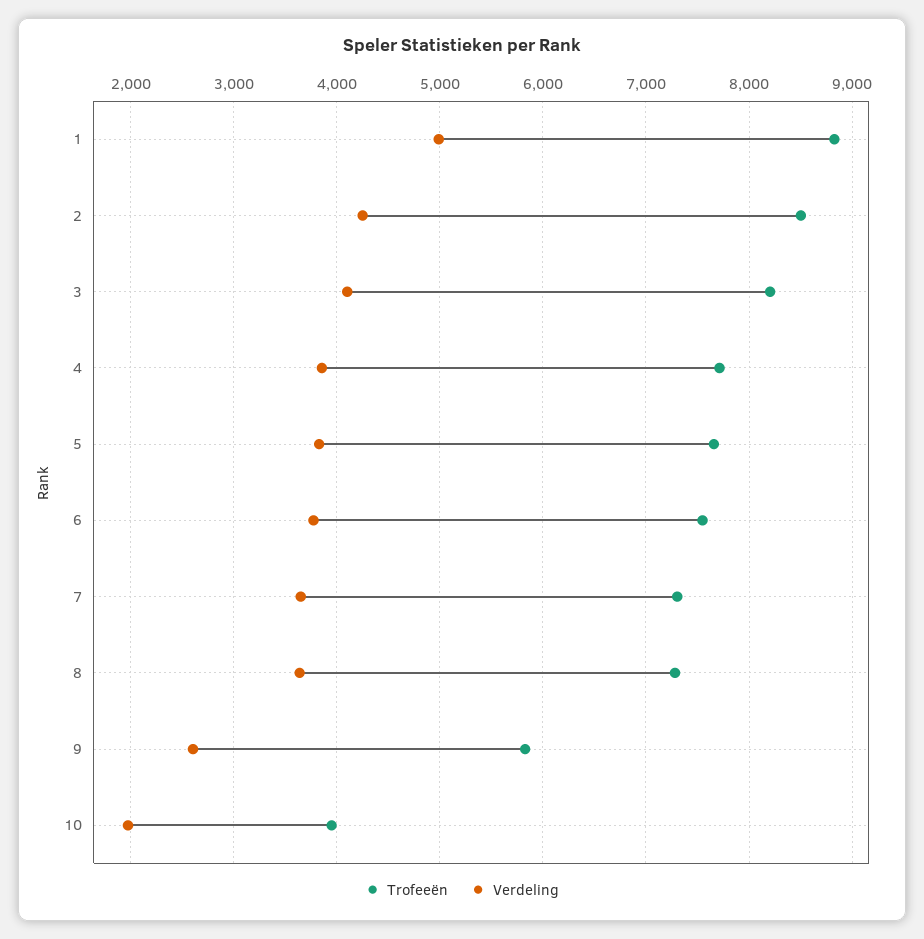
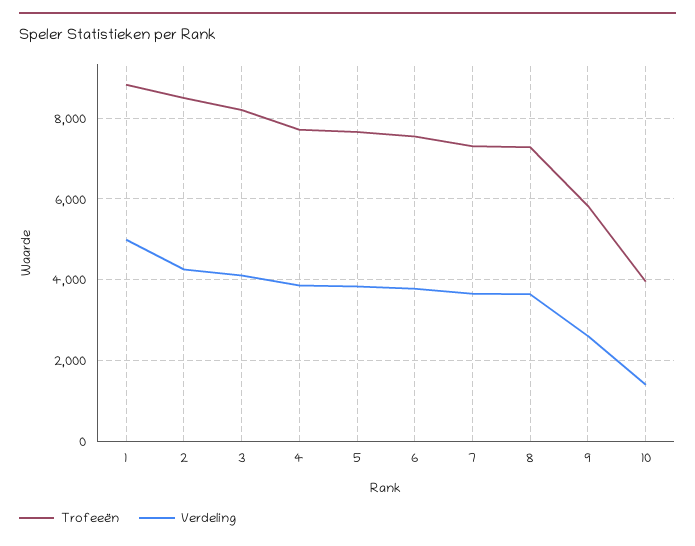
Verdeling, 10: 2000 -> 1400

